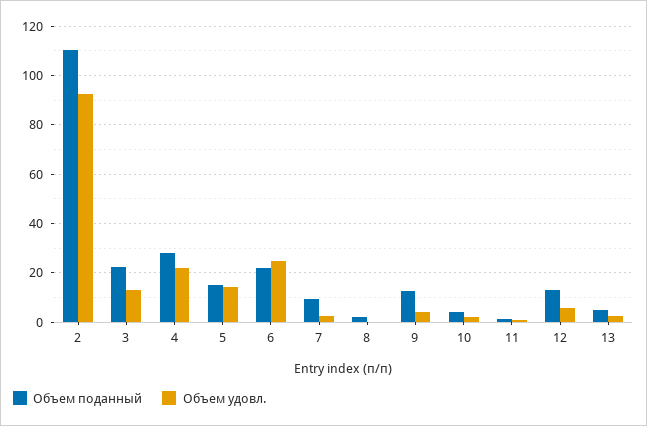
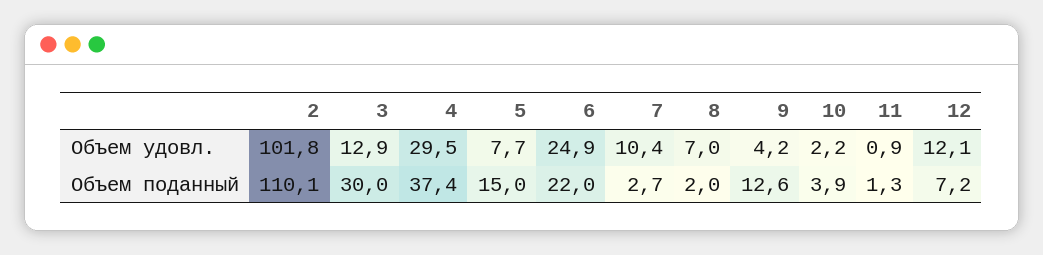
Объем удовл., 2: 92.5 -> 101.8
Объем поданный, 3: 22.5 -> 30
Объем поданный, 4: 27.5 -> 37.4
Объем удовл., 4: 22.5 -> 29.5
Объем удовл., 5: 15 -> 7.7
Объем поданный, 7: 10 -> 2.7
Объем удовл., 7: 2.5 -> 10.4
Объем удовл., 8: 0 -> 7
Объем поданный, 12: 12.5 -> 7.2
Объем удовл., 12: 5 -> 12.1
Объем поданный, 13: 5 -> none
Объем удовл., 13: 2.5 -> none

